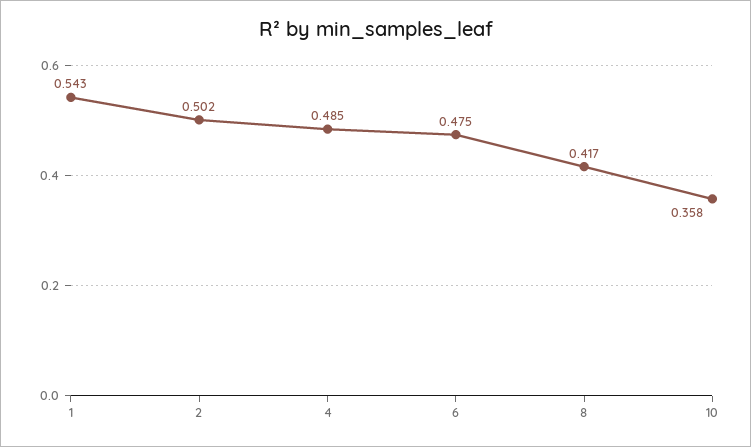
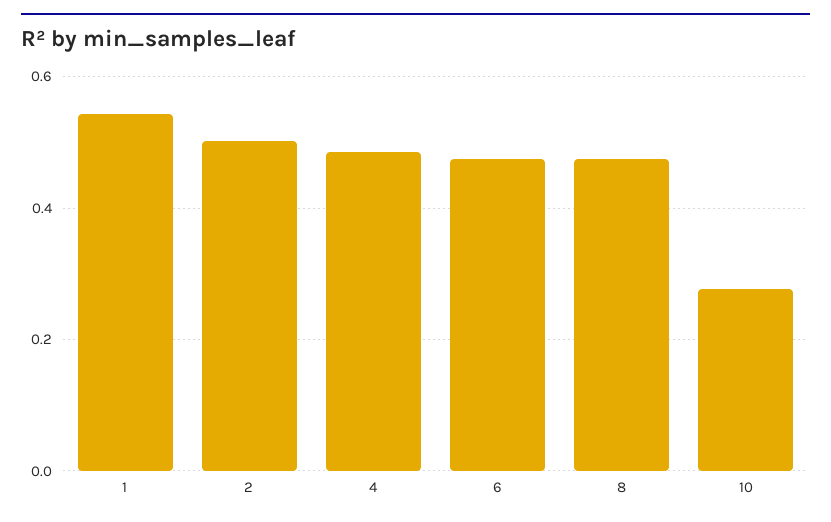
8: 0.417 -> 0.48
10: 0.358 -> 0.28

